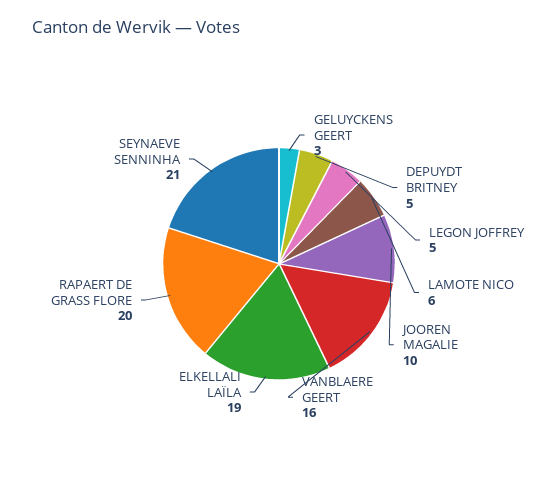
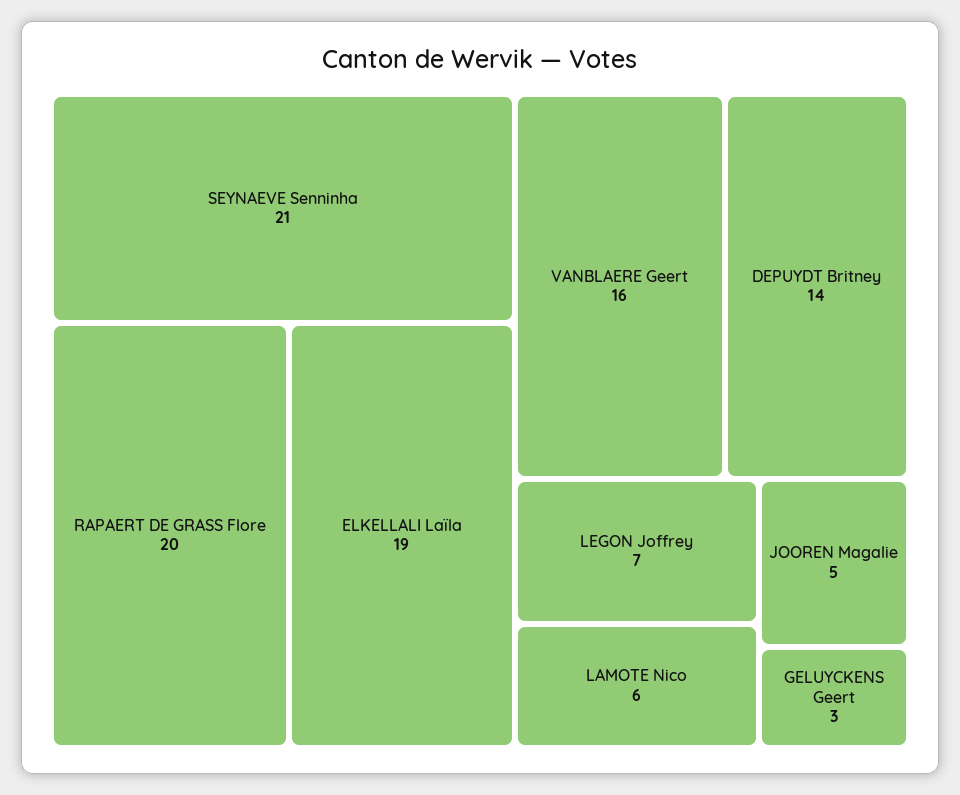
DEPUYDT BRITNEY: 5 -> 14
LEGON JOFFREY: 5 -> 7
JOOREN MAGALIE: 10 -> 5

